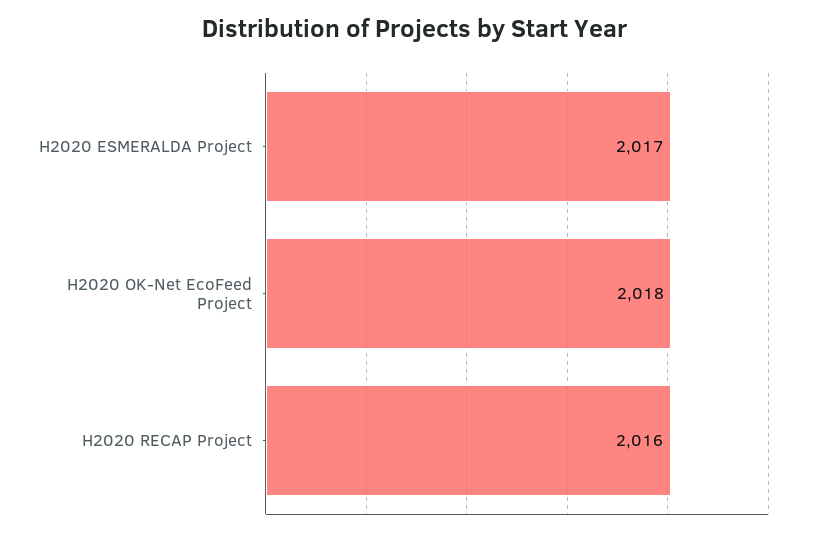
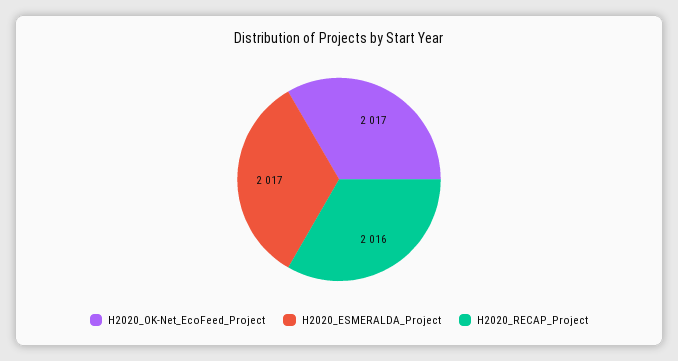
H2020 OK-Net EcoFeed Project: 2018 -> 2017

